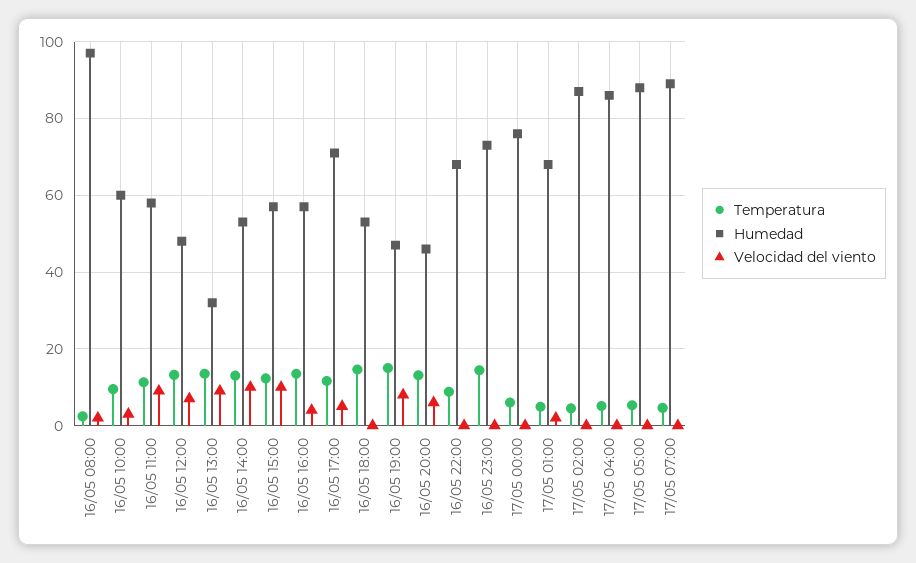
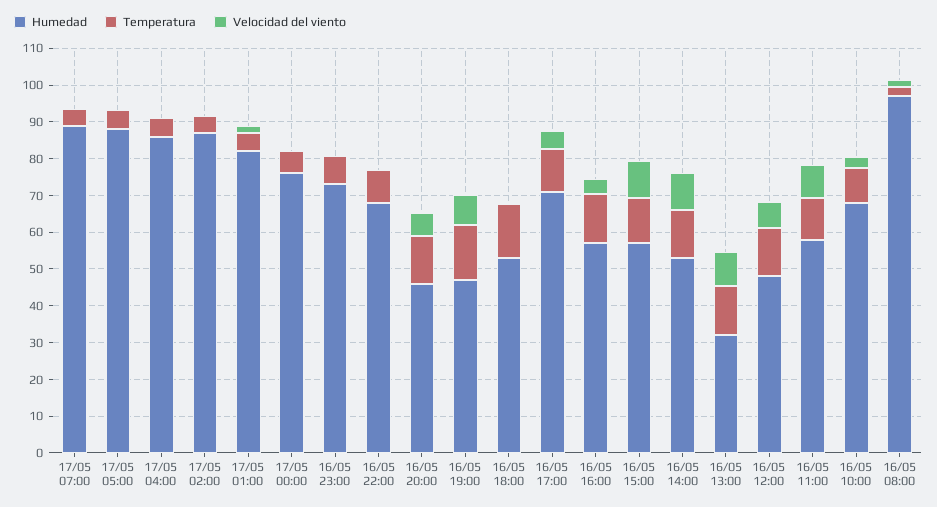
Humedad, 16/05 10:00: 60 -> 67.5
Temperatura, 16/05 23:00: 14 -> 7.5
Humedad, 17/05 01:00: 68 -> 82.5

